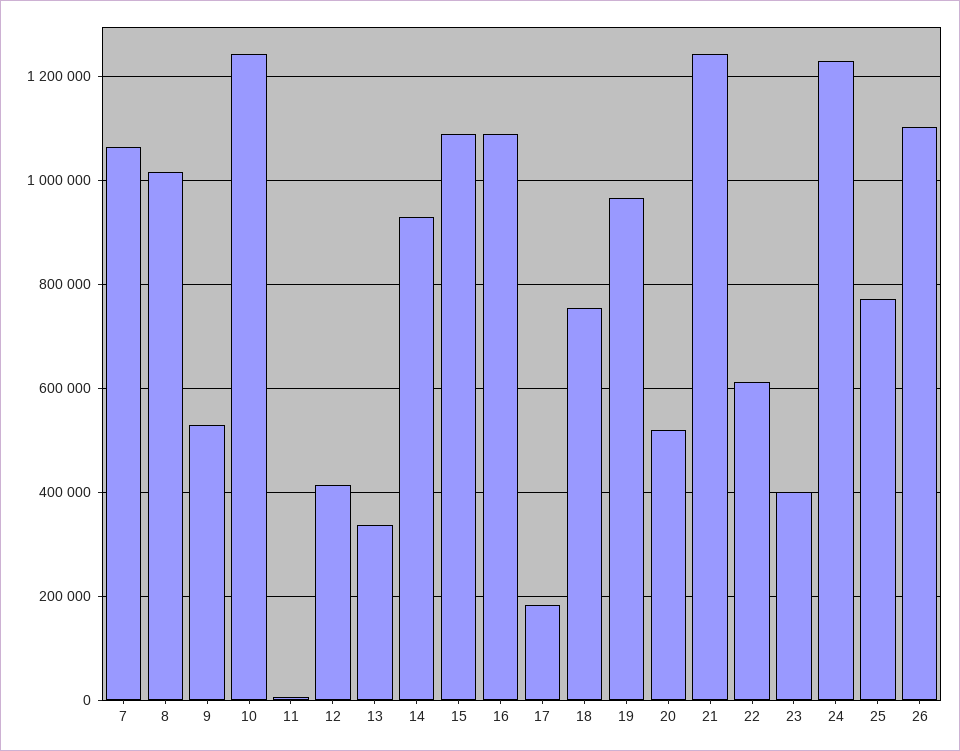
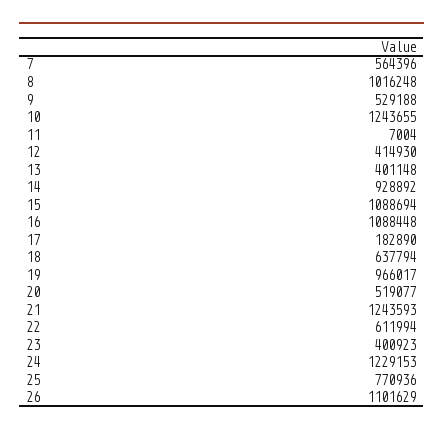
7: 1060000 -> 564396
13: 340000 -> 401148
18: 760000 -> 637794

